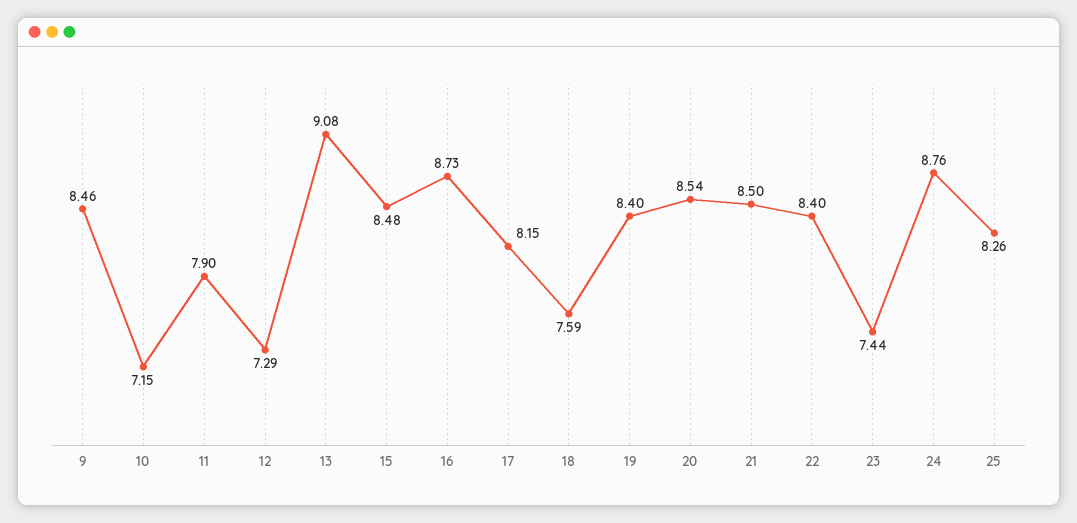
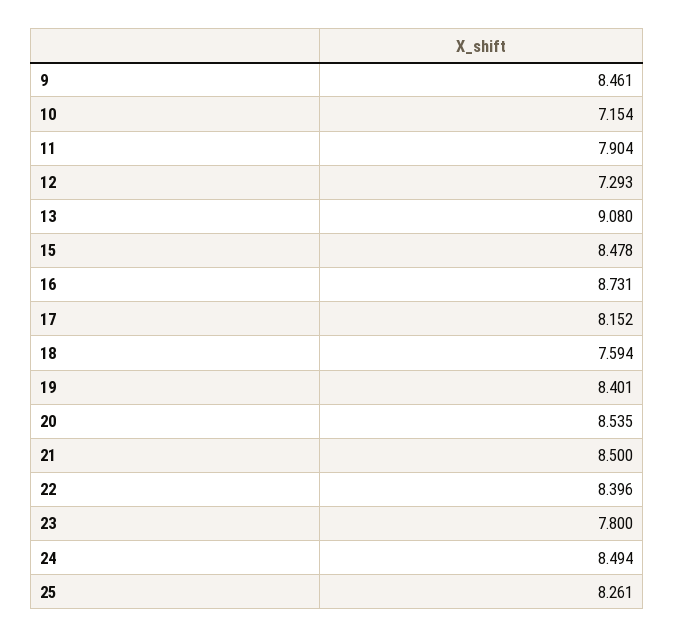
23: 7.44 -> 7.8
24: 8.76 -> 8.494

